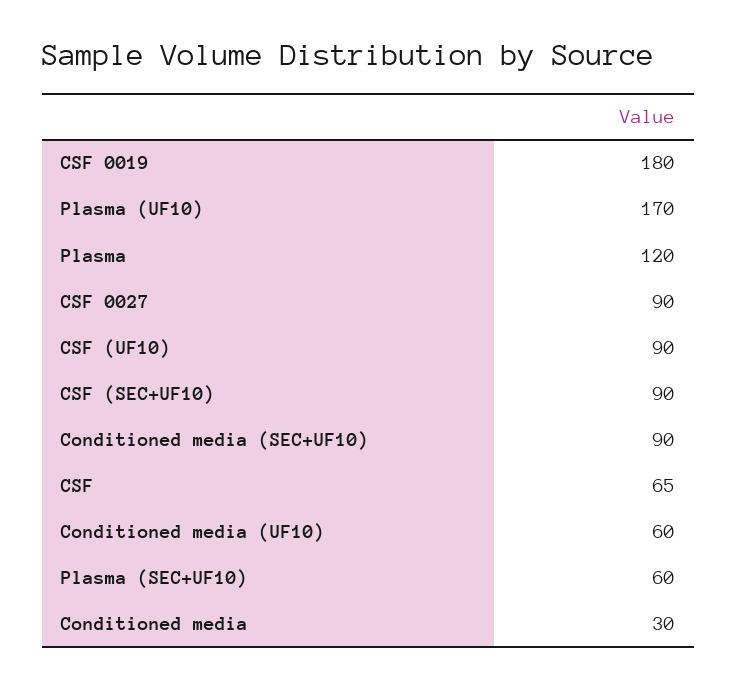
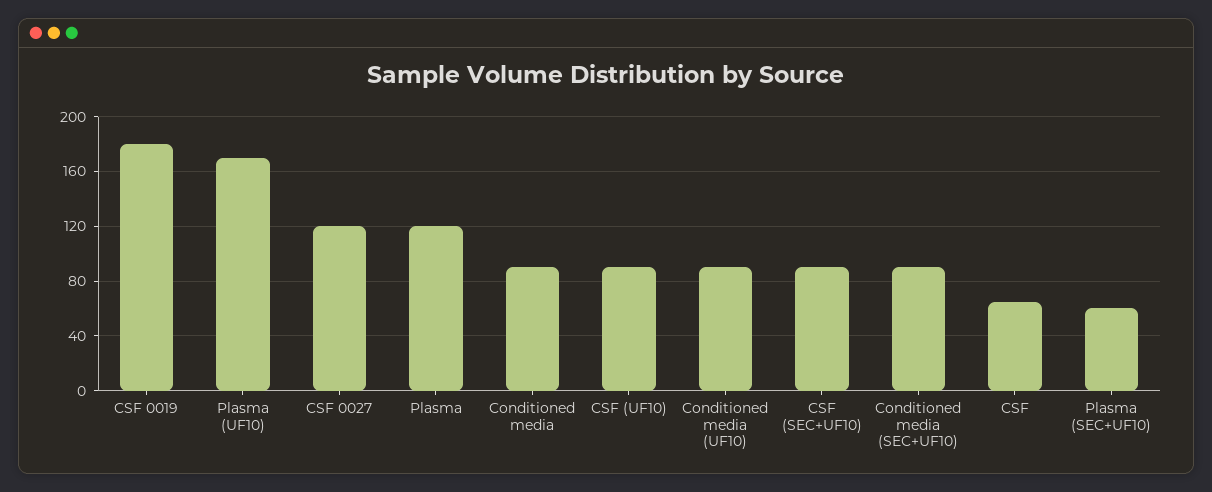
CSF 0027: 90 -> 120
Conditioned media (UF10): 60 -> 90
Conditioned media: 30 -> 90

